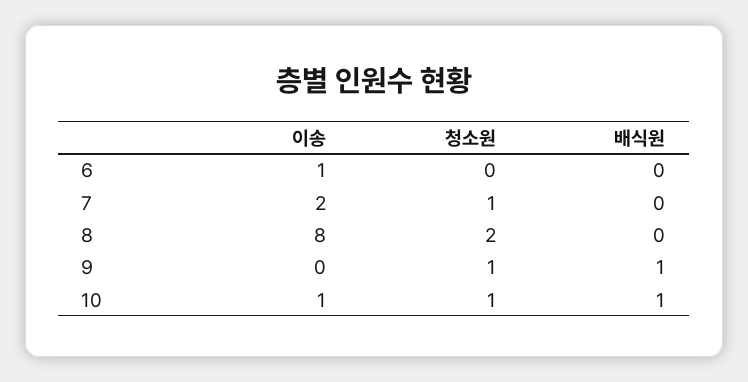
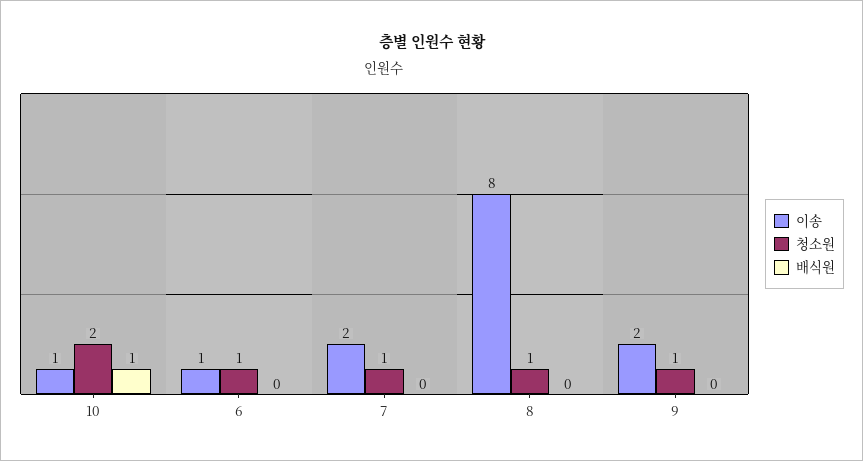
청소원, 6: 0 -> 1
청소원, 8: 2 -> 1
이송, 9: 0 -> 2
배식원, 9: 1 -> 0
청소원, 10: 1 -> 2

